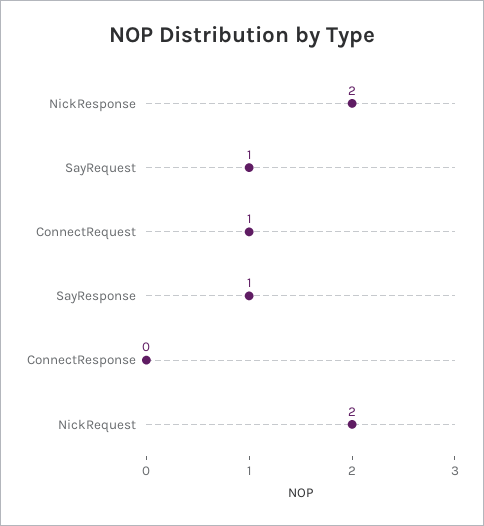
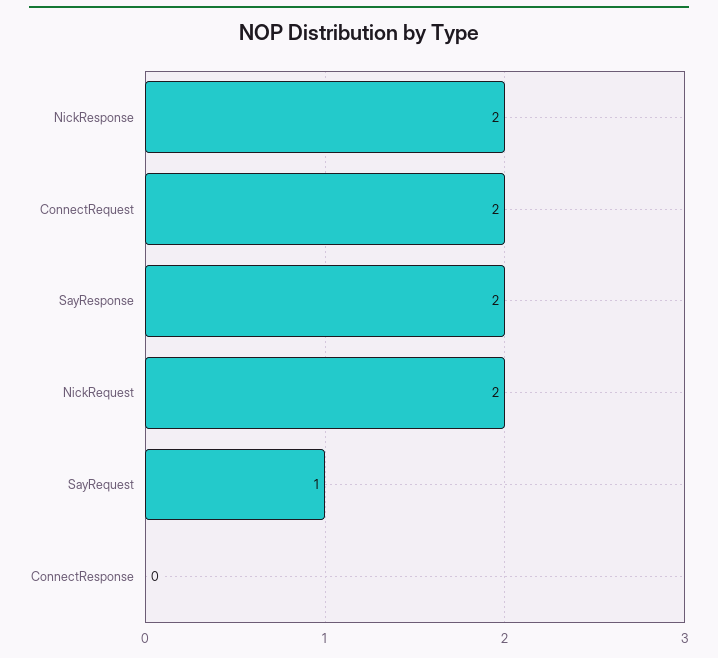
ConnectRequest: 1 -> 2
SayResponse: 1 -> 2

